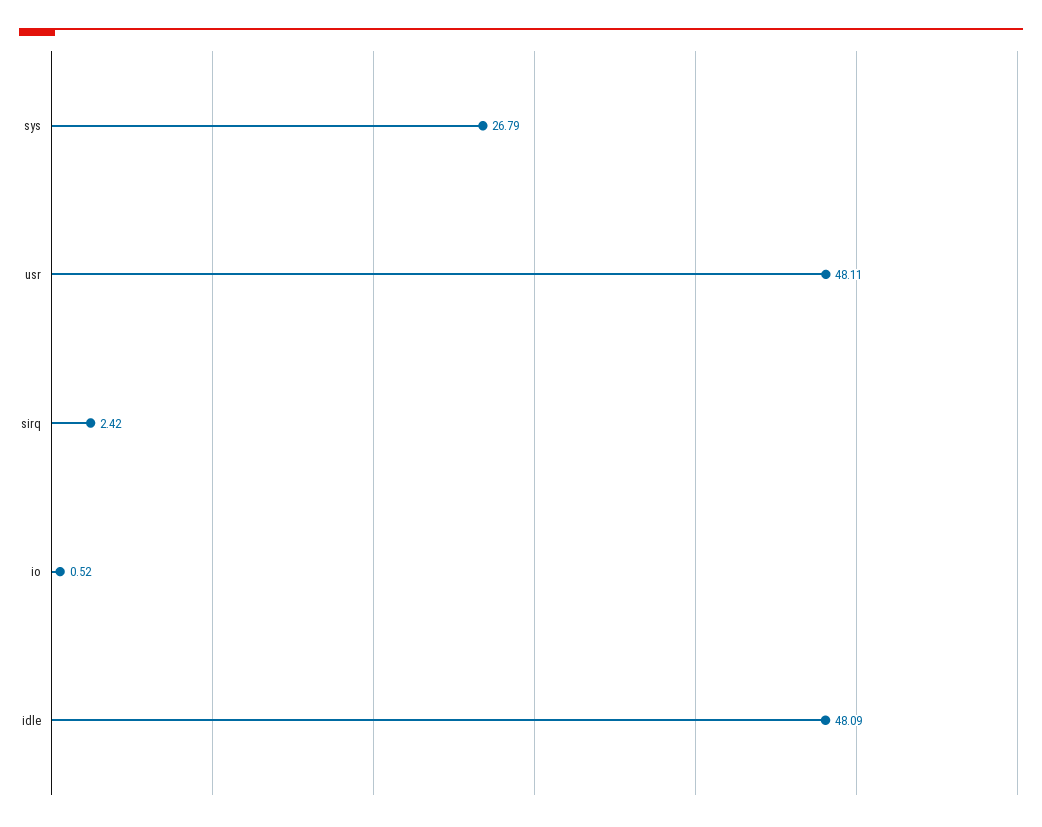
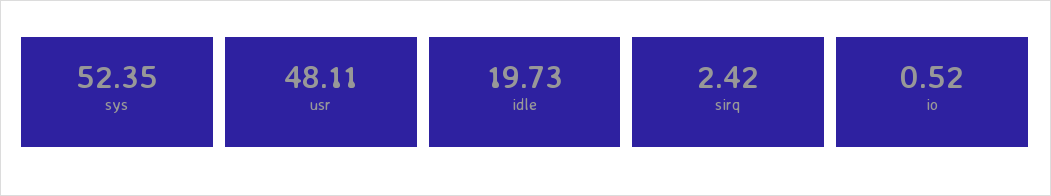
sys: 26.79 -> 52.35
idle: 48.09 -> 19.73

